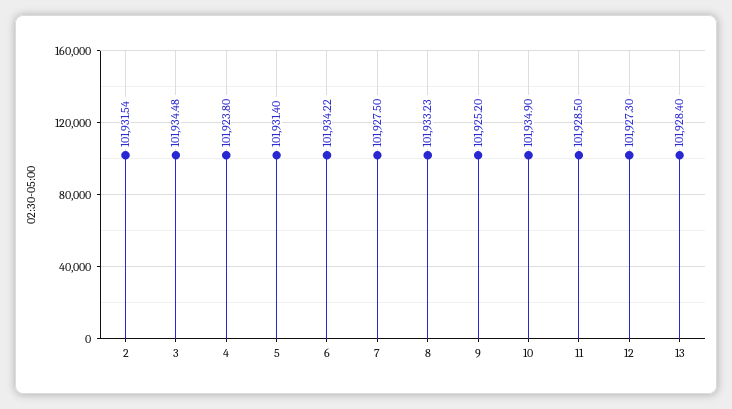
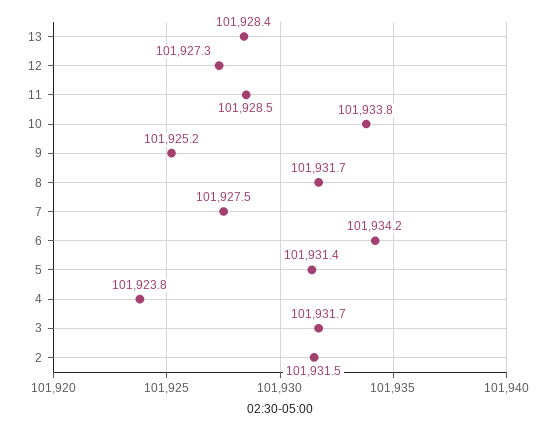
3: 101934.48 -> 101931.7
8: 101933.23 -> 101931.7
10: 101934.9 -> 101933.8

